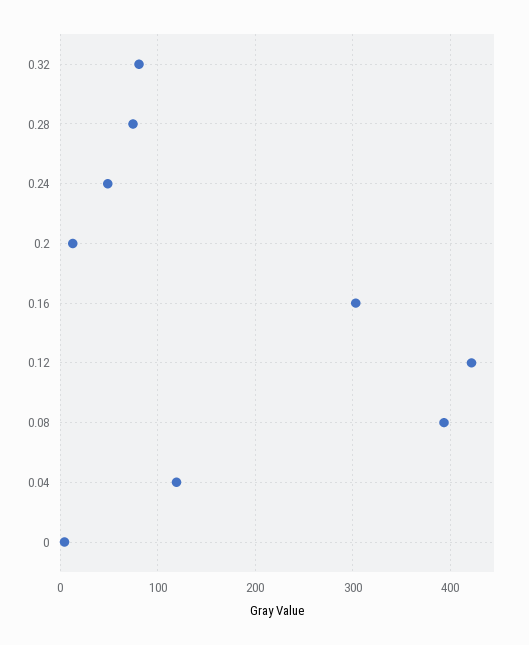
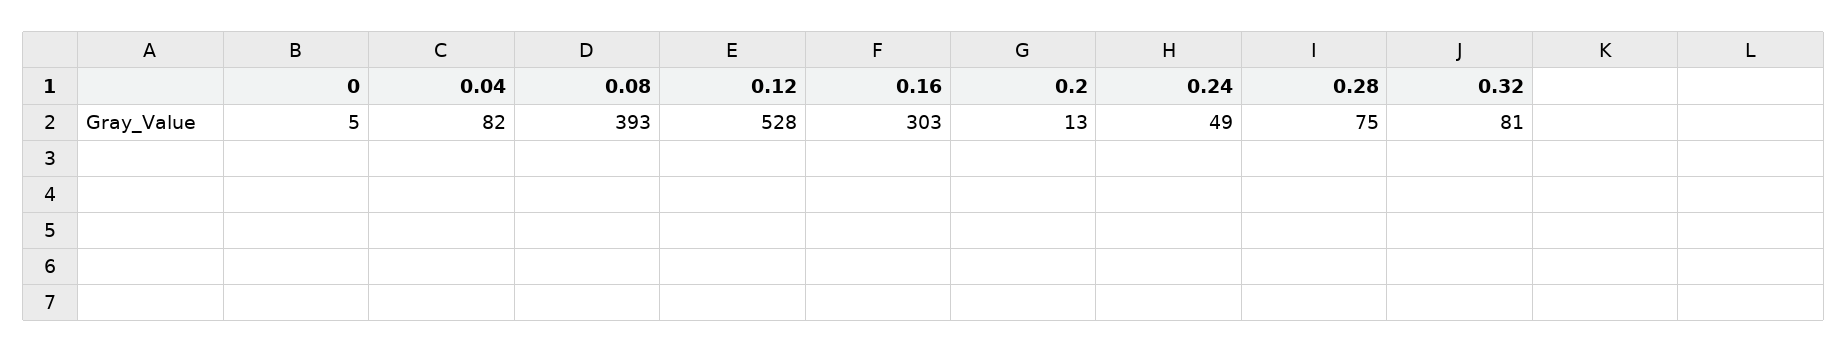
0.12: 420 -> 528
0.04: 120 -> 82

